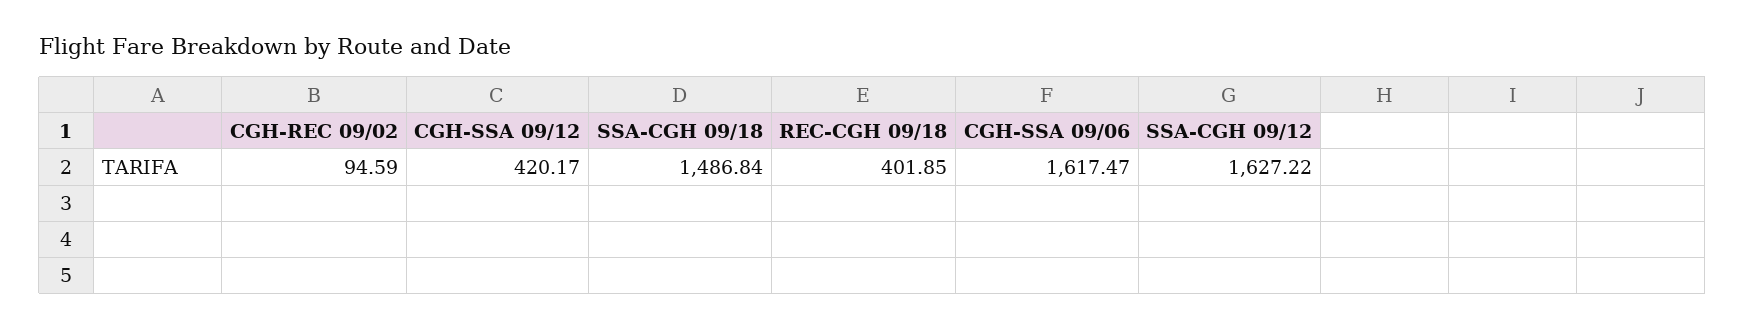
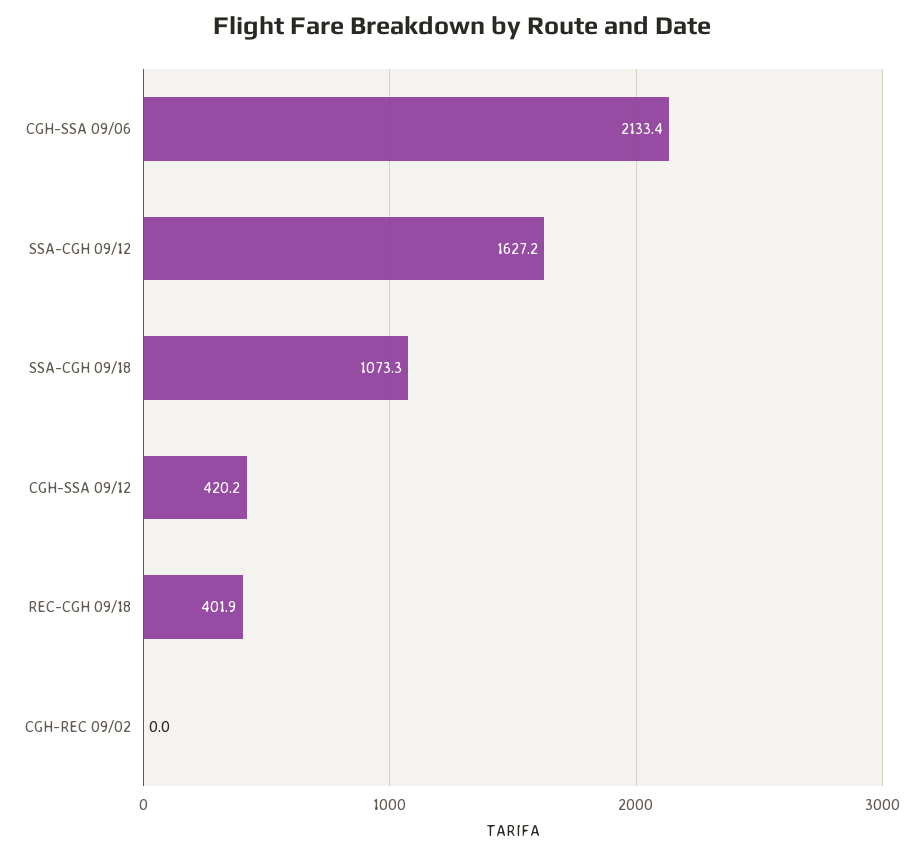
CGH-REC 09/02: 94.59 -> 0
SSA-CGH 09/18: 1486.84 -> 1073.3
CGH-SSA 09/06: 1617.47 -> 2133.4

